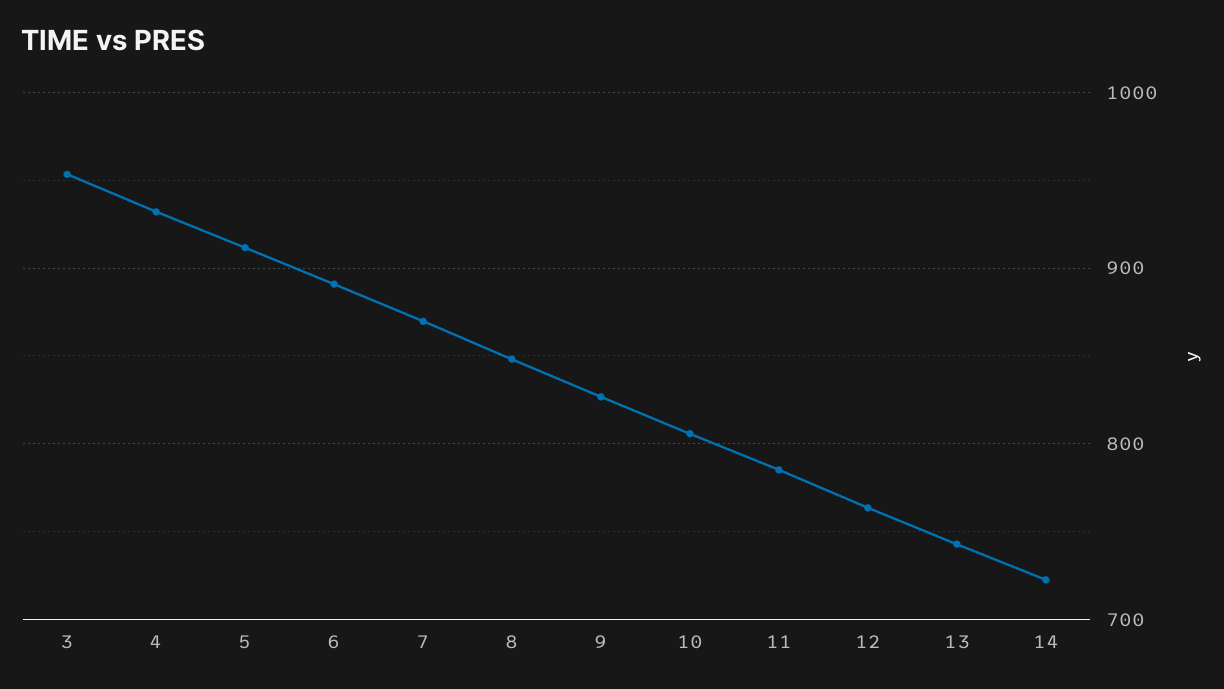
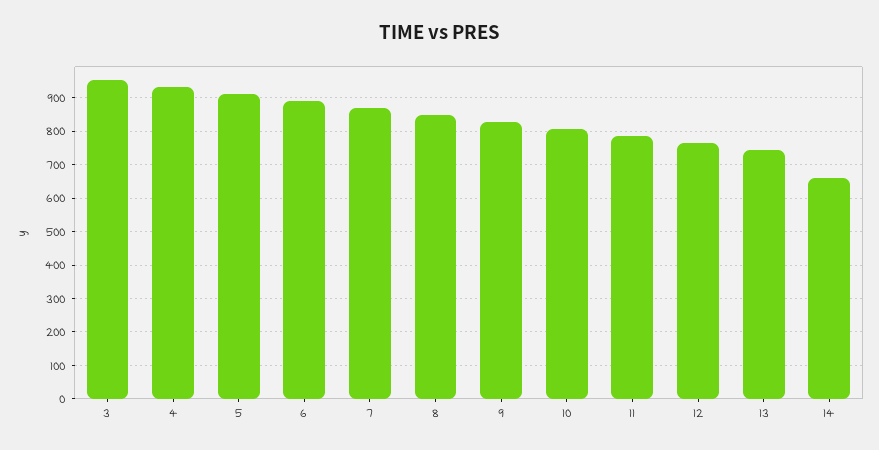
14: 720 -> 660

